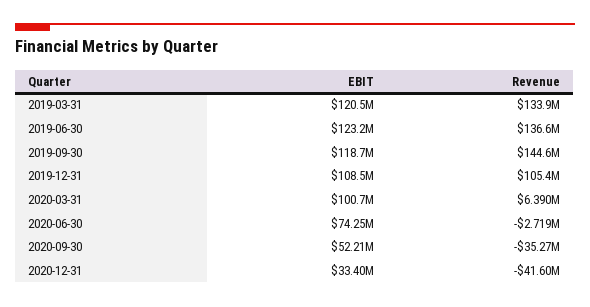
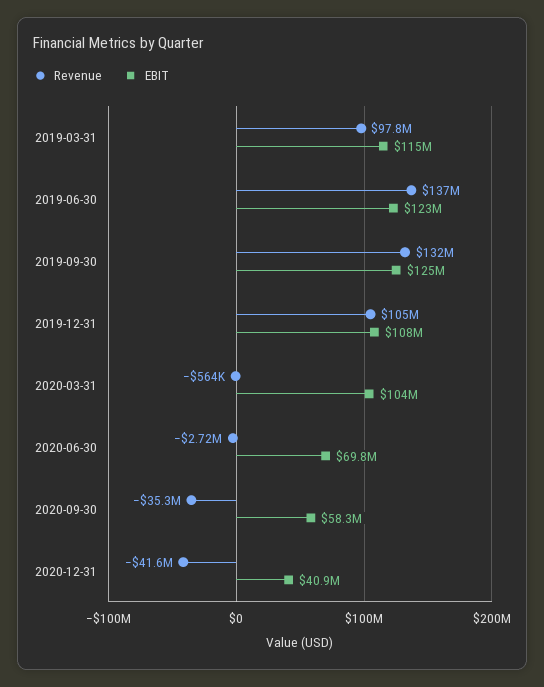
EBIT, 2019-03-31: 120500000 -> 115000000
Revenue, 2019-03-31: 133900000 -> 97800000
EBIT, 2019-09-30: 118700000 -> 125000000
Revenue, 2019-09-30: 144600000 -> 132000000
EBIT, 2020-03-31: 100700000 -> 104000000
Revenue, 2020-03-31: 6390000 -> -564000
EBIT, 2020-06-30: 74250000 -> 69800000
EBIT, 2020-09-30: 52210000 -> 58300000
EBIT, 2020-12-31: 33400000 -> 40900000

